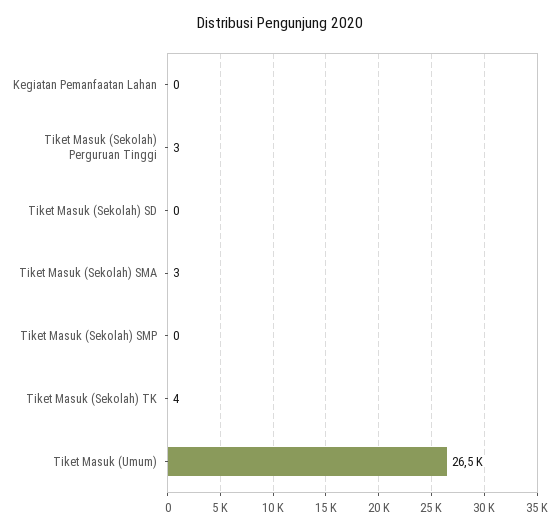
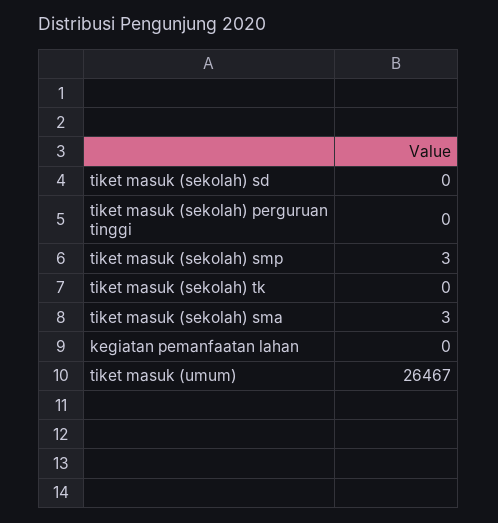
Tiket Masuk (Sekolah) Perguruan Tinggi: 3 -> 0
Tiket Masuk (Sekolah) SMP: 0 -> 3
Tiket Masuk (Sekolah) TK: 4 -> 0

